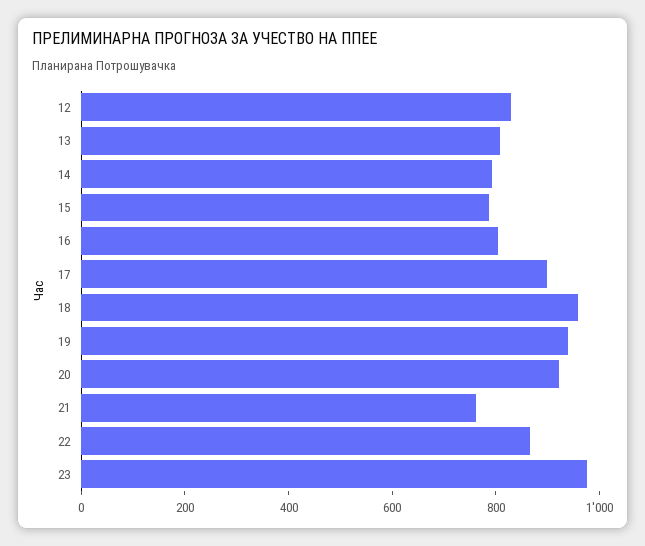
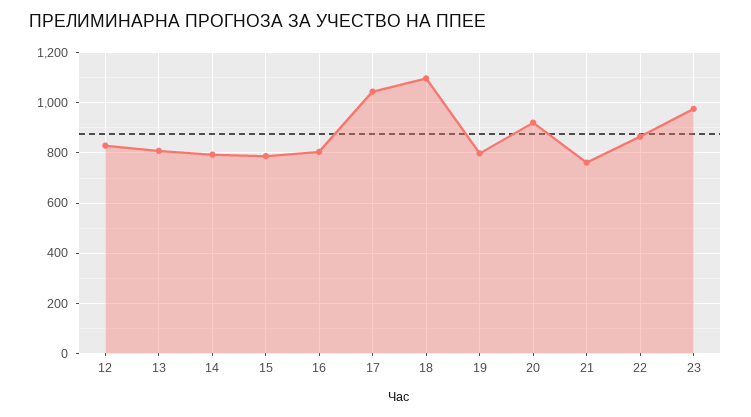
17: 900 -> 1050
18: 950 -> 1100
19: 950 -> 800

